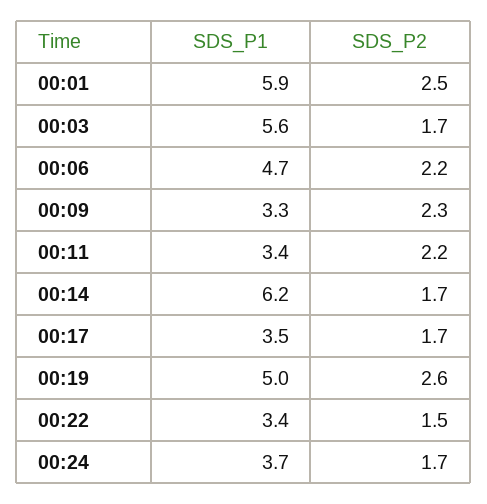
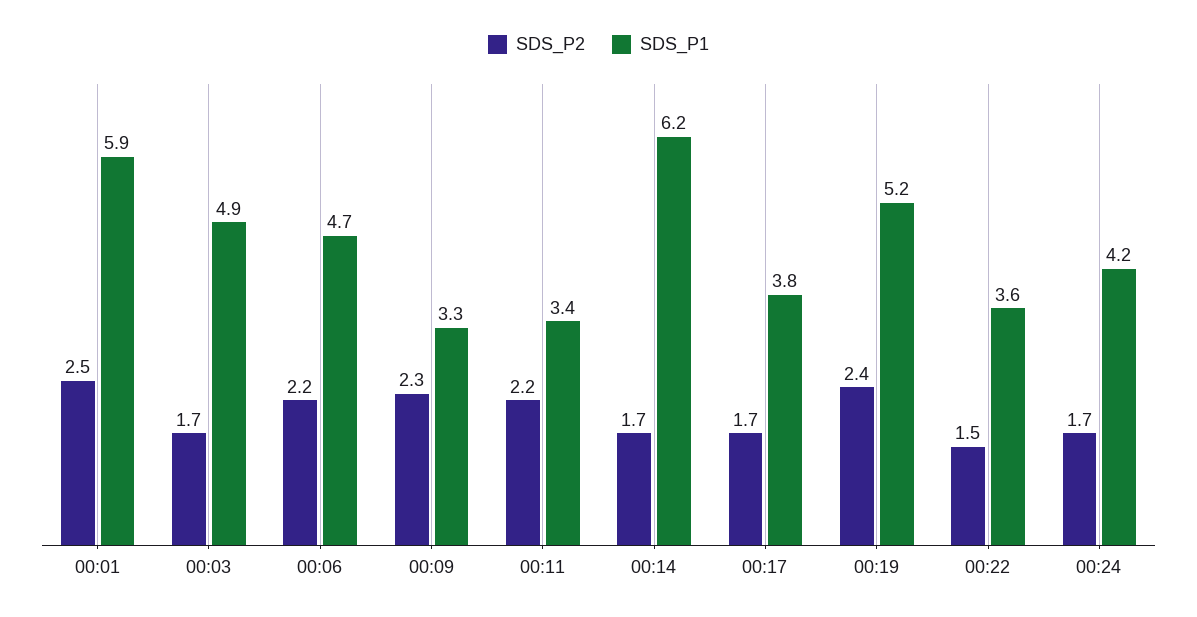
SDS_P1, 00:03: 5.6 -> 4.9
SDS_P1, 00:17: 3.5 -> 3.8
SDS_P1, 00:19: 5 -> 5.2
SDS_P2, 00:19: 2.6 -> 2.4
SDS_P1, 00:22: 3.4 -> 3.6
SDS_P1, 00:24: 3.7 -> 4.2

